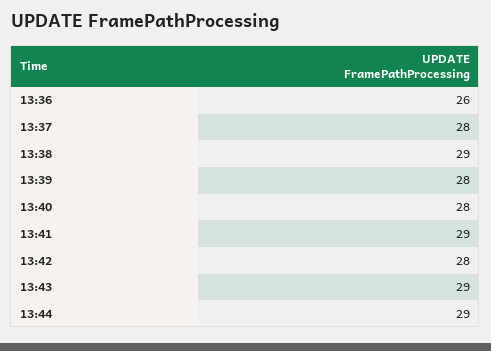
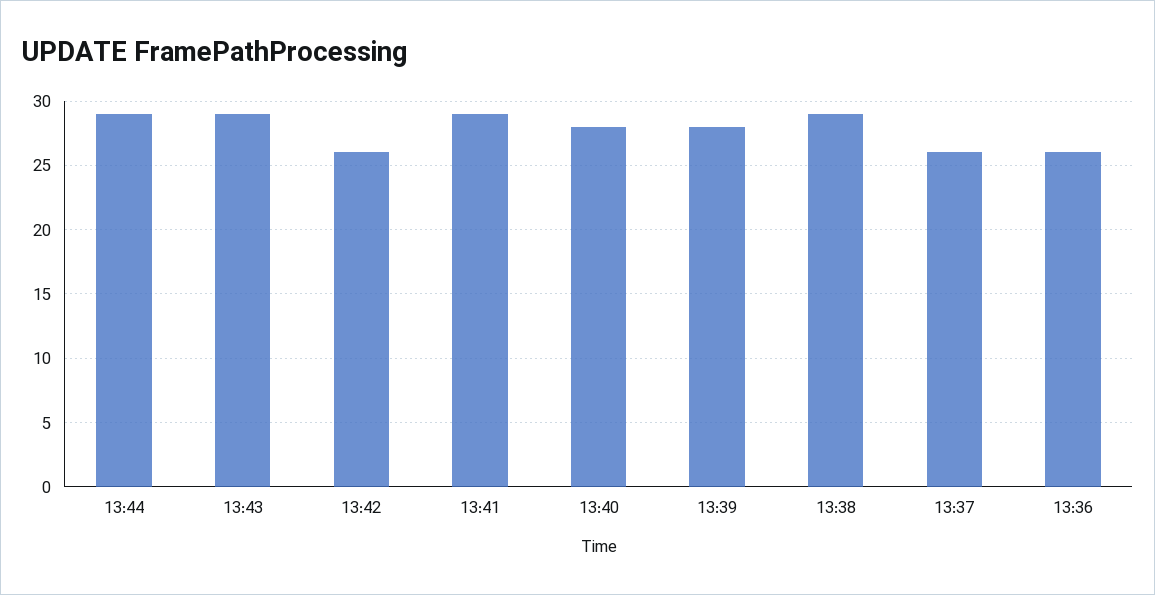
13:37: 28 -> 26
13:42: 28 -> 26

